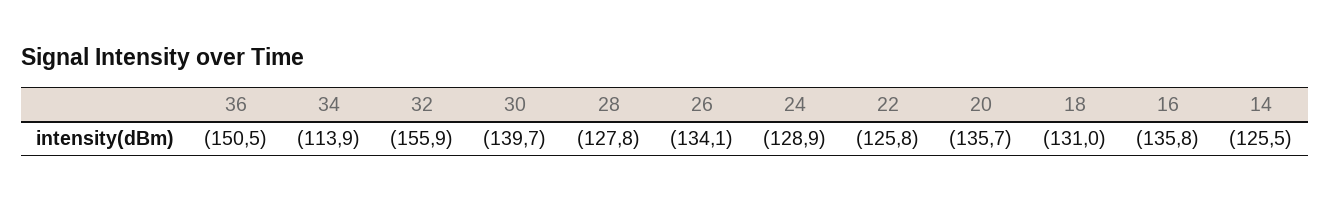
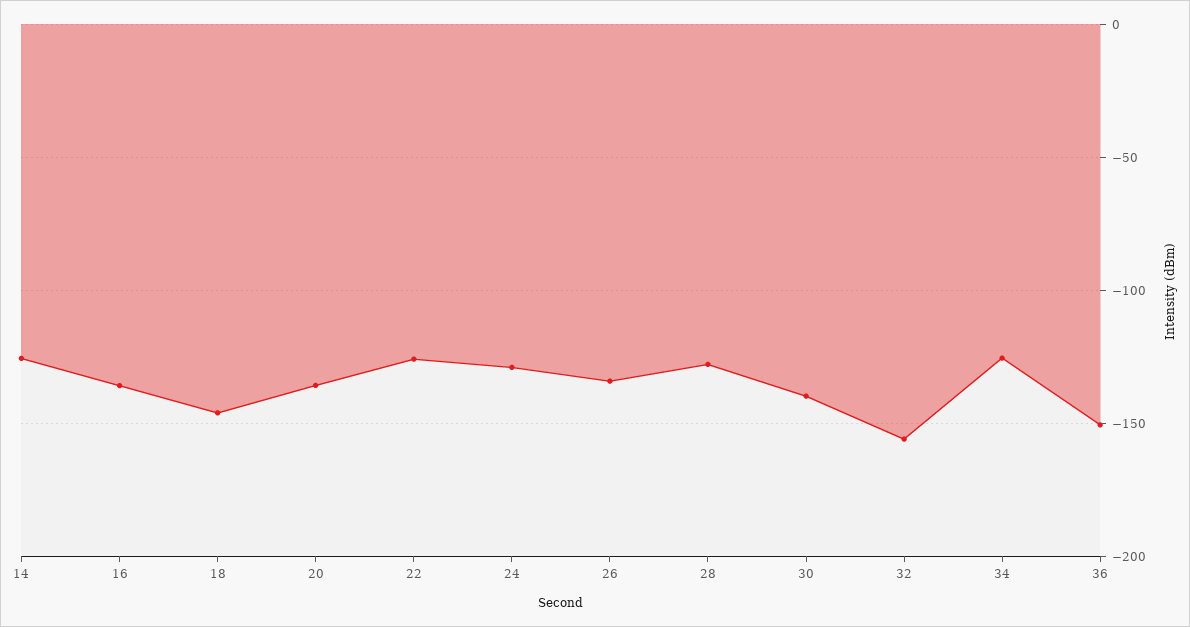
34: -113.9 -> -125
18: -131 -> -145

